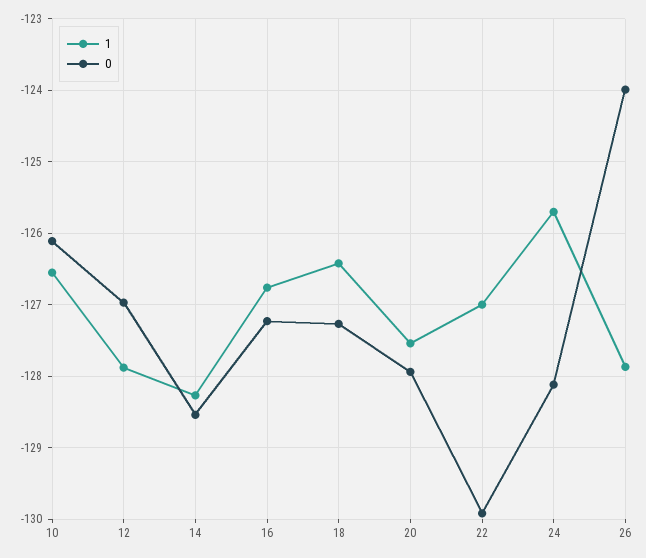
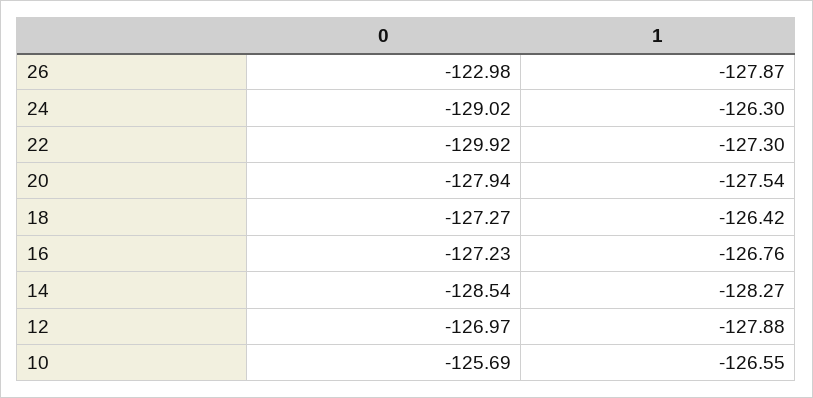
0, 10: -126.1 -> -125.69
1, 22: -127 -> -127.3
1, 24: -125.7 -> -126.3
0, 24: -128.1 -> -129.02
0, 26: -124 -> -122.98

